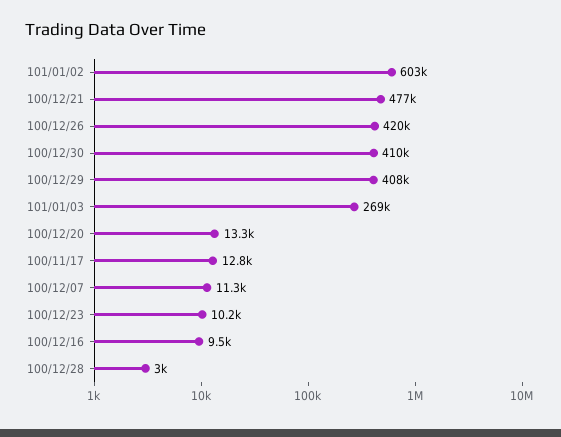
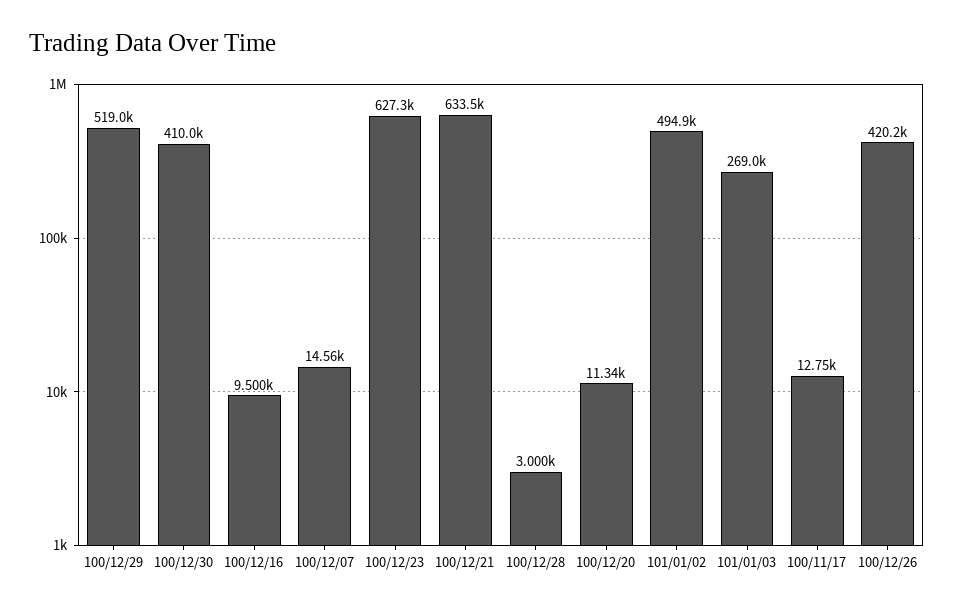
101/01/02: 603000 -> 494900
100/12/21: 477000 -> 633500
100/12/29: 408000 -> 519000
100/12/20: 13300 -> 11340
100/12/07: 11300 -> 14560
100/12/23: 10200 -> 627300

